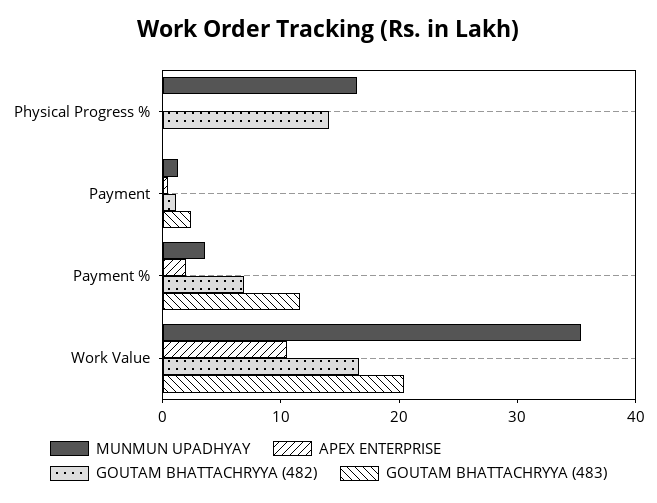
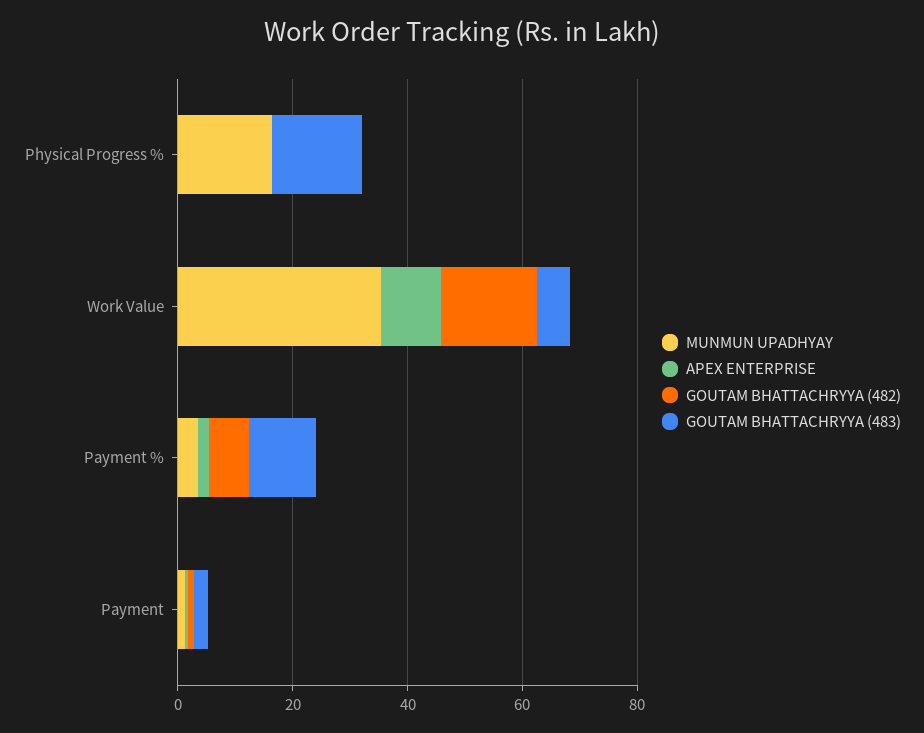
GOUTAM BHATTACHRYYA (482), Physical Progress %: 14 -> 0
GOUTAM BHATTACHRYYA (483), Physical Progress %: 0 -> 15
GOUTAM BHATTACHRYYA (483), Work Value: 20 -> 5

